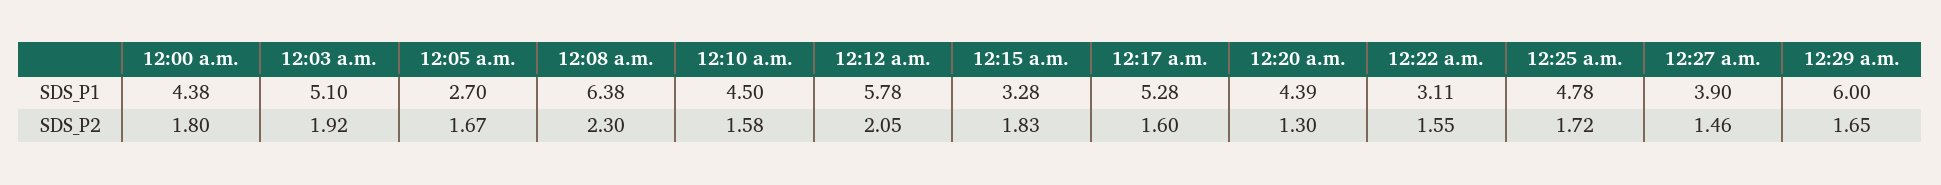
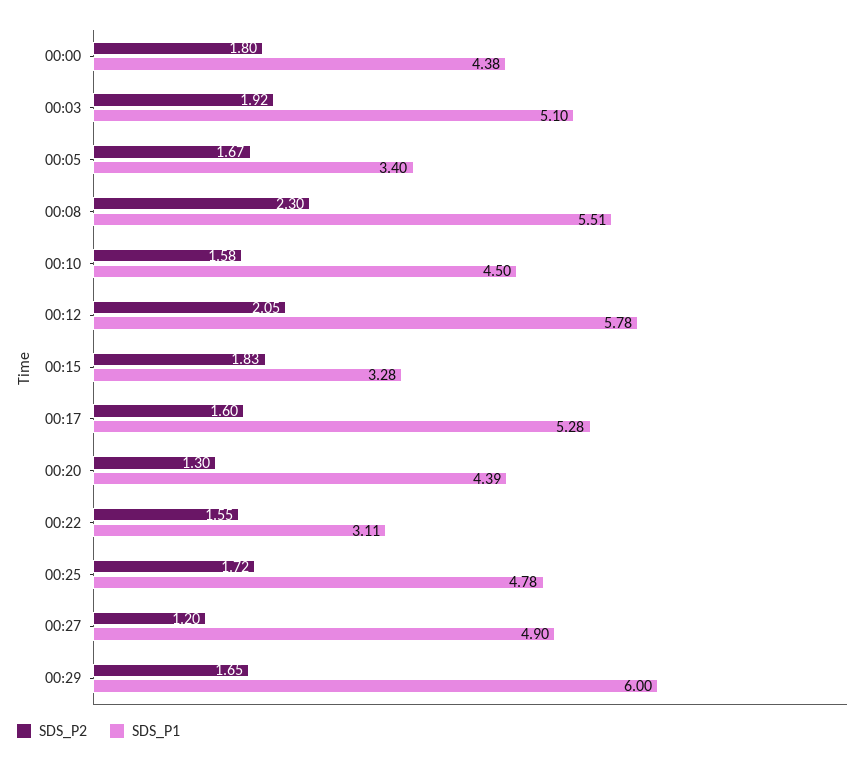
SDS_P1, 12:05 a.m.: 2.7 -> 3.4
SDS_P1, 12:08 a.m.: 6.38 -> 5.51
SDS_P1, 12:27 a.m.: 3.9 -> 4.9
SDS_P2, 12:27 a.m.: 1.46 -> 1.2

